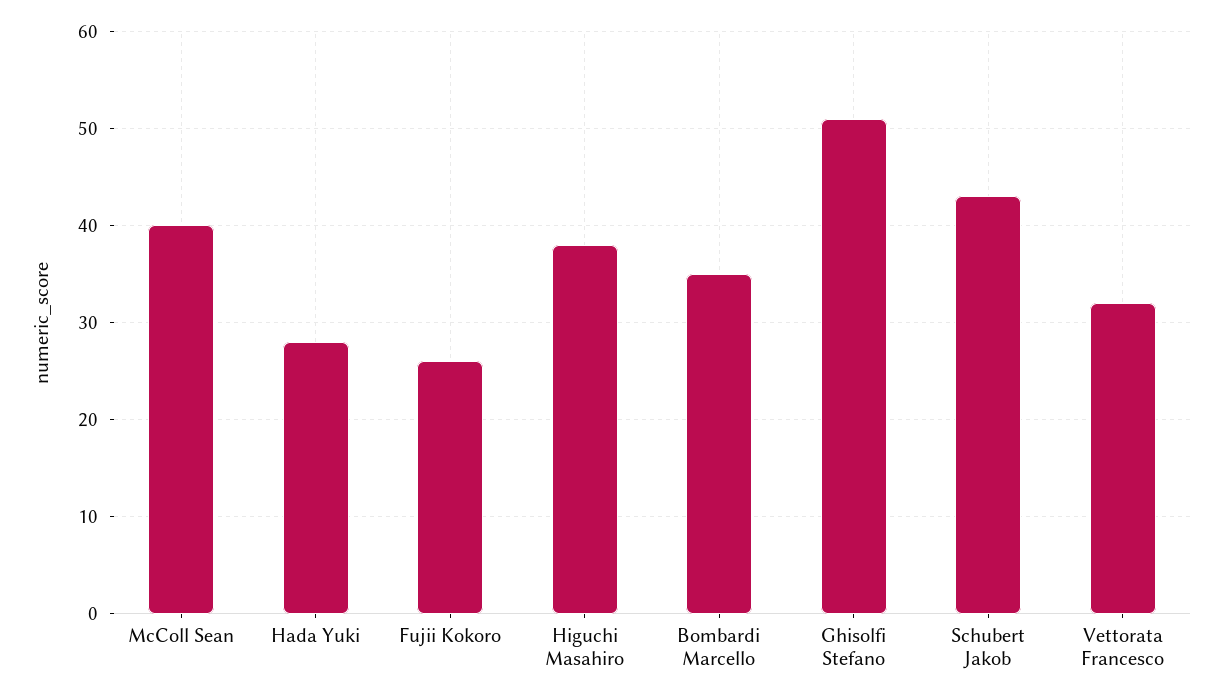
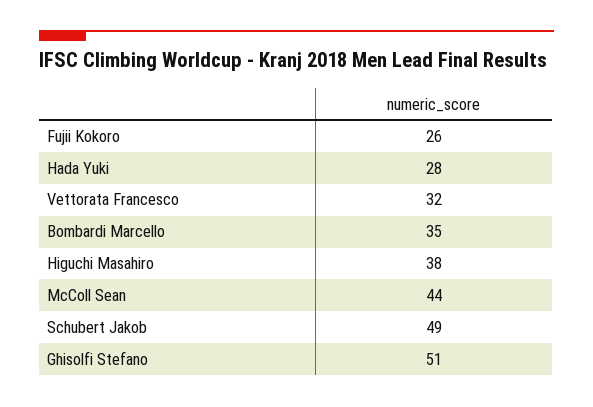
McColl Sean: 40 -> 44
Schubert Jakob: 43 -> 49

